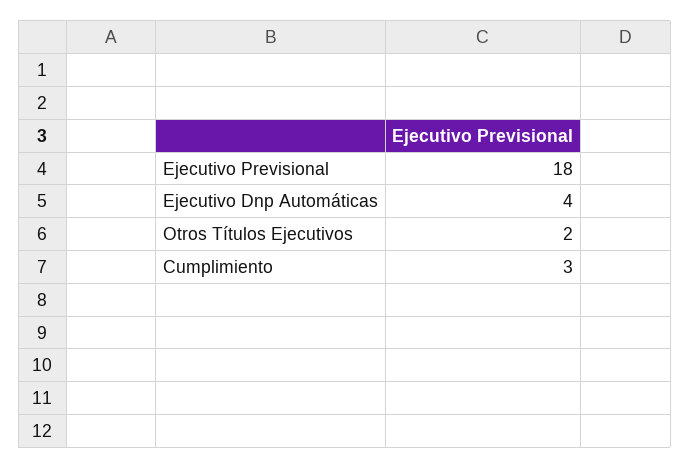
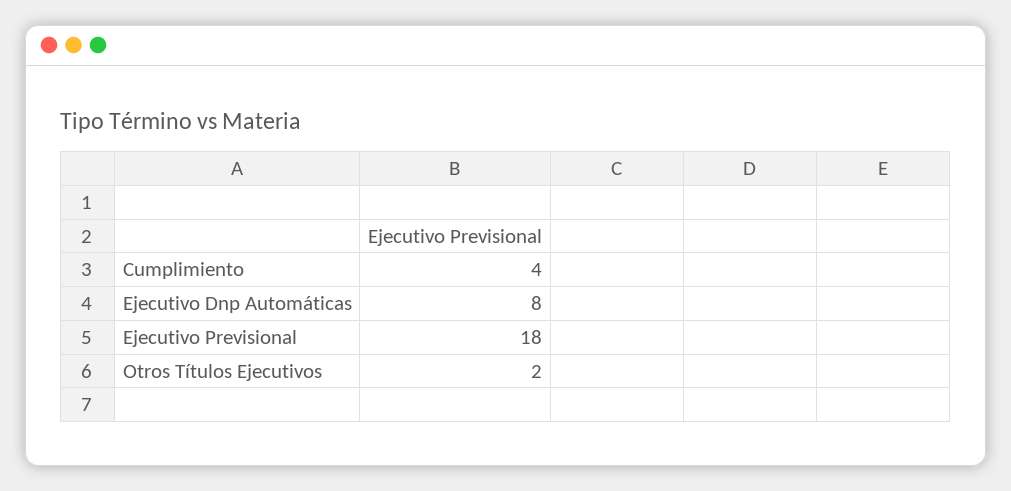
Ejecutivo Dnp Automáticas: 4 -> 8
Cumplimiento: 3 -> 4

